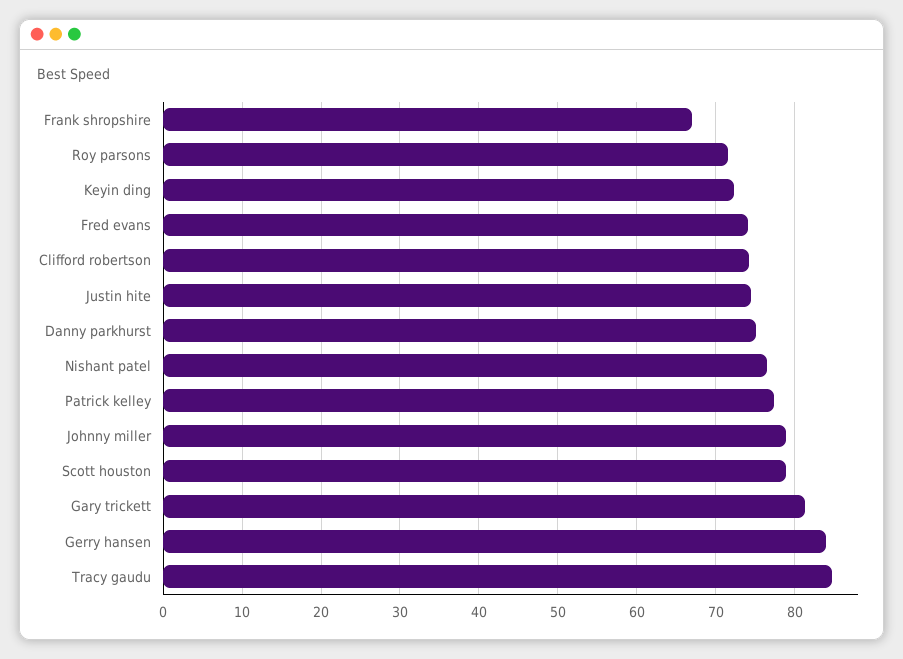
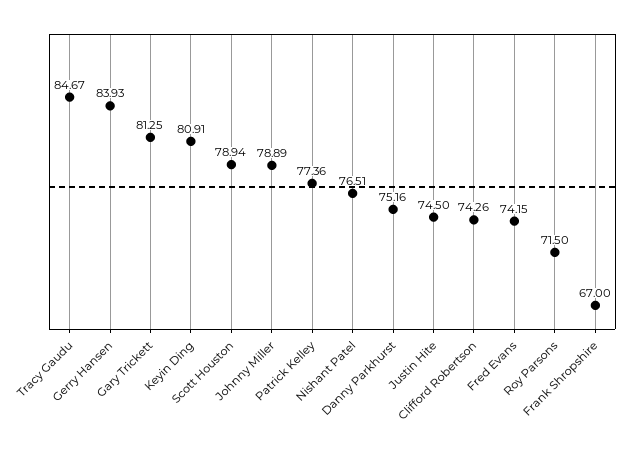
Keyin ding: 72 -> 80.91

